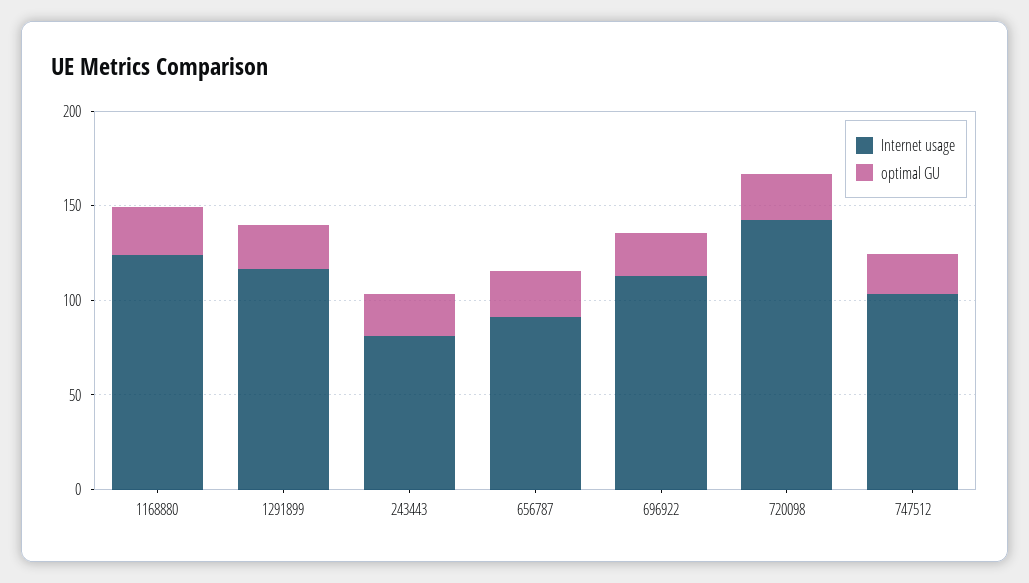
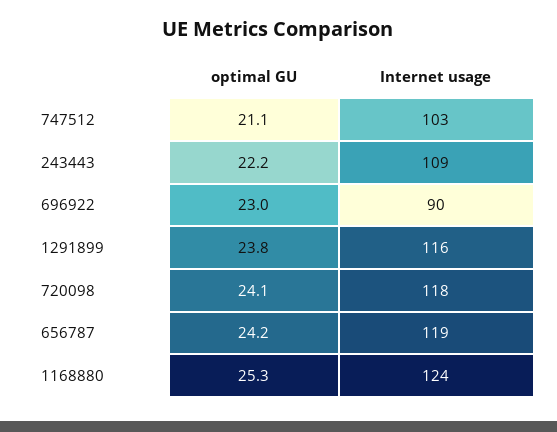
Internet usage, 243443: 80 -> 109
Internet usage, 656787: 90 -> 119
Internet usage, 696922: 110 -> 90
Internet usage, 720098: 140 -> 118

